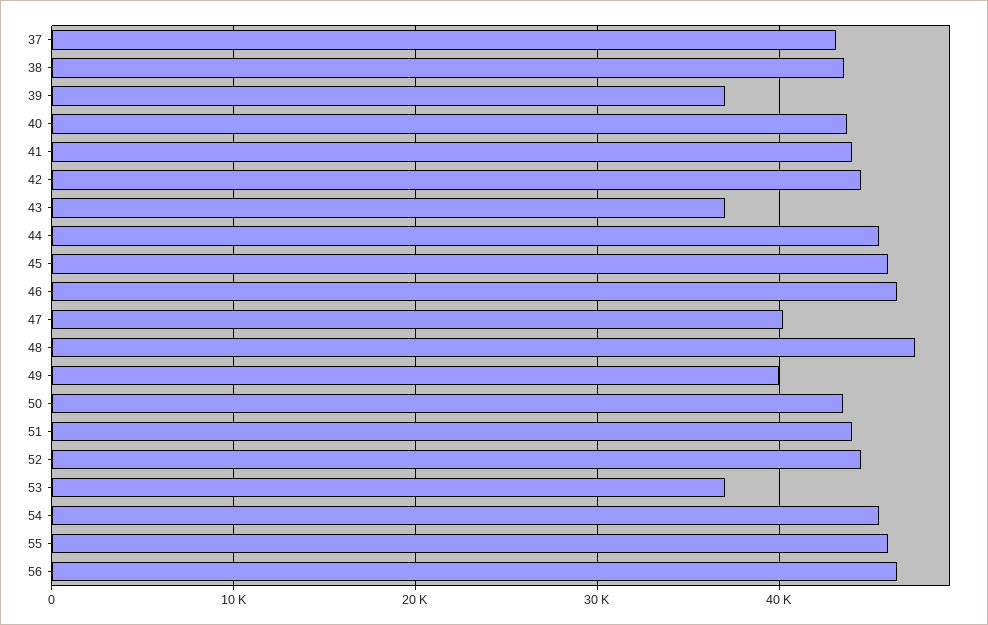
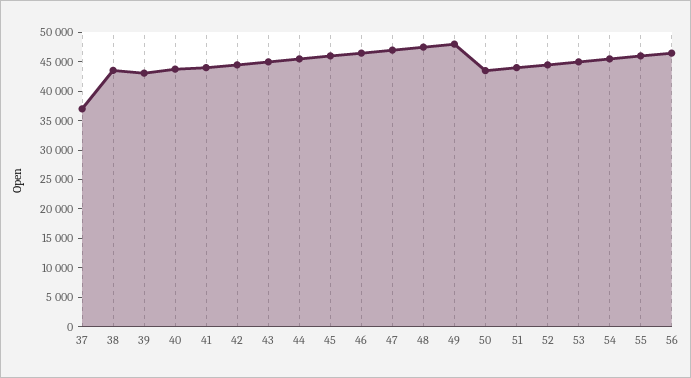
37: 43000 -> 37500
39: 37000 -> 42500
43: 37000 -> 45000
47: 40000 -> 47500
49: 40000 -> 47500
53: 37000 -> 45000

